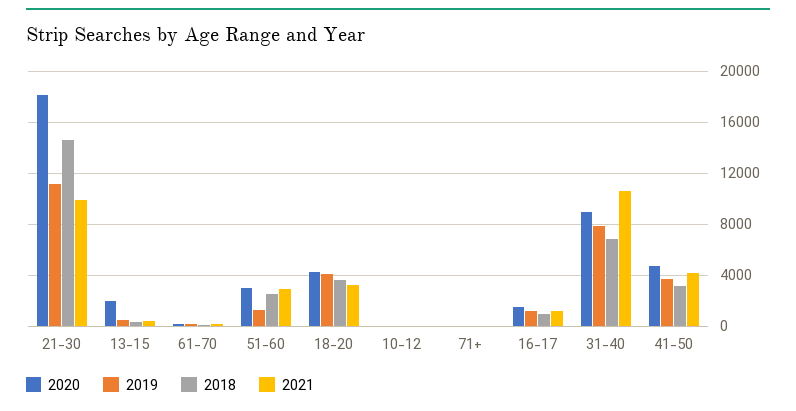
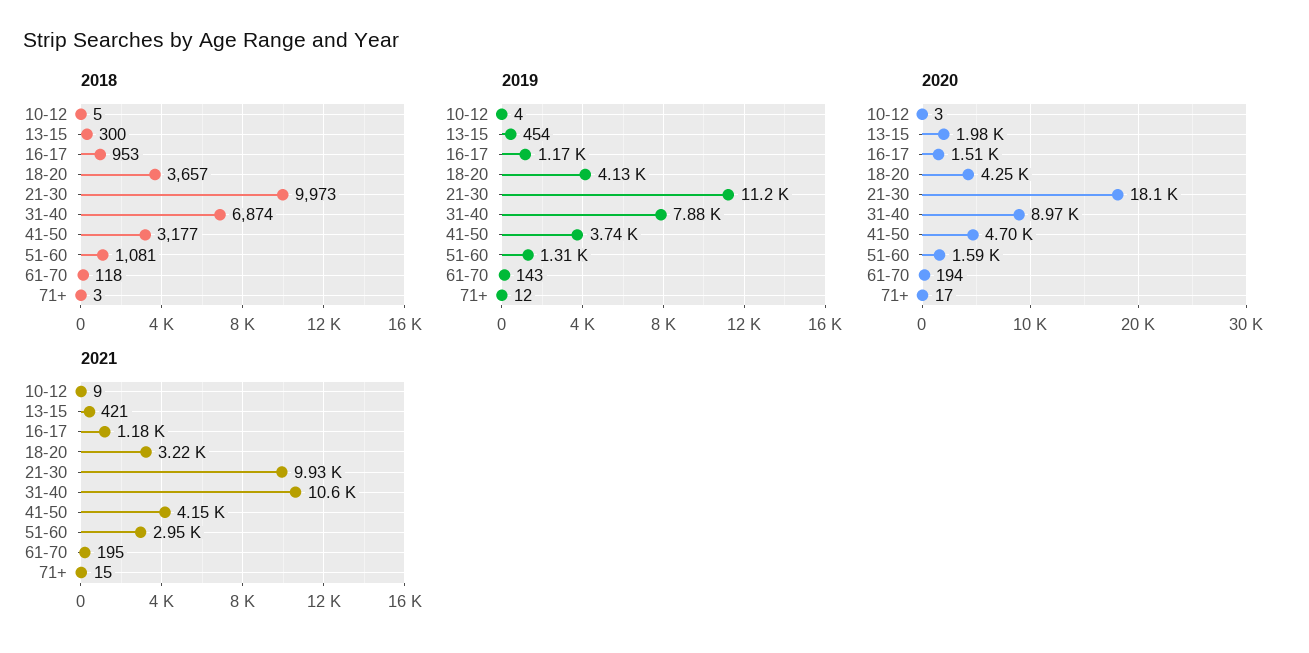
2018, 21-30: 14500 -> 9973
2020, 51-60: 3000 -> 1590
2018, 51-60: 2500 -> 1081

